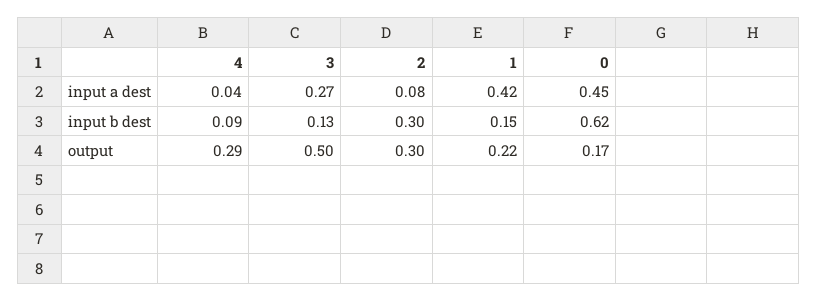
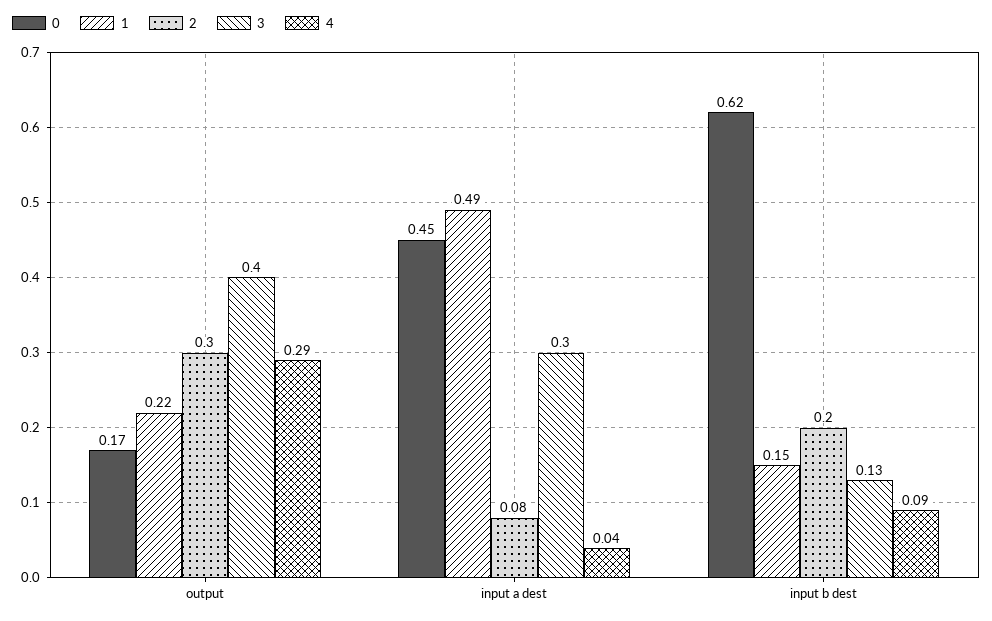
3, input a dest: 0.27 -> 0.3
1, input a dest: 0.42 -> 0.49
2, input b dest: 0.3 -> 0.2
3, output: 0.5 -> 0.4

